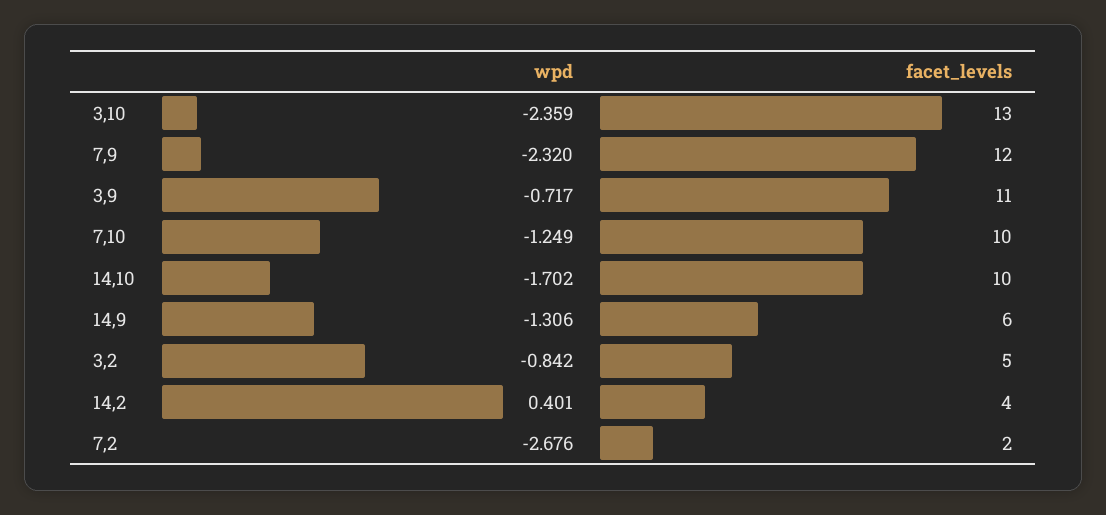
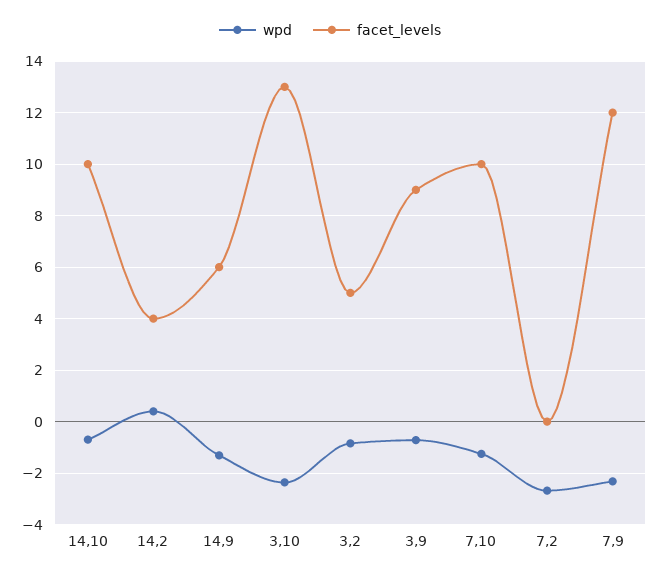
facet_levels, 3,9: 11 -> 9
wpd, 14,10: -1.702 -> -0.75
facet_levels, 7,2: 2 -> 0

